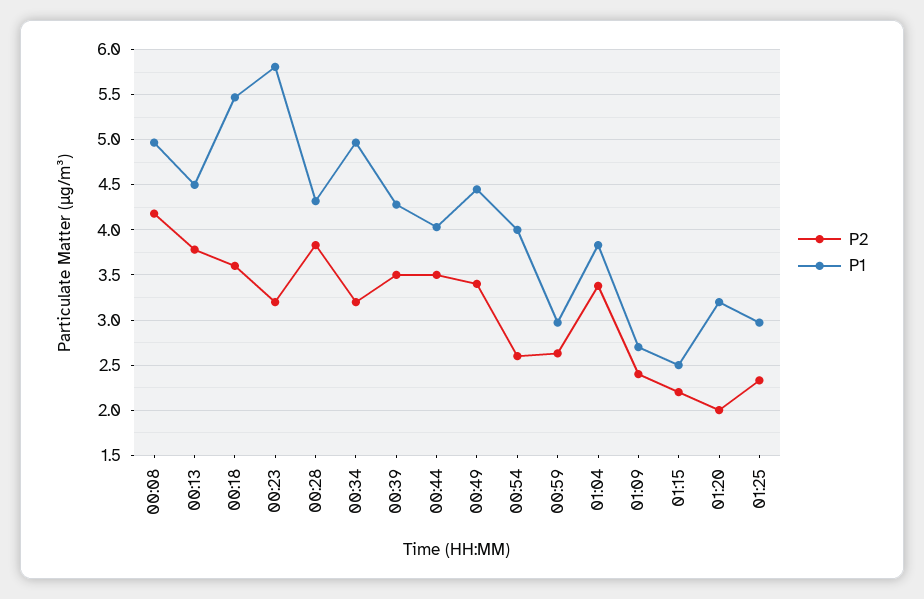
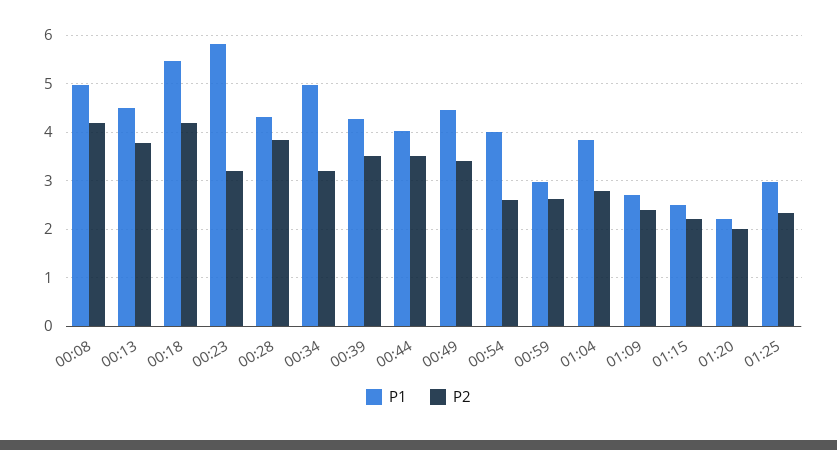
P2, 00:18: 3.6 -> 4.2
P2, 01:04: 3.4 -> 2.8
P1, 01:20: 3.2 -> 2.2

